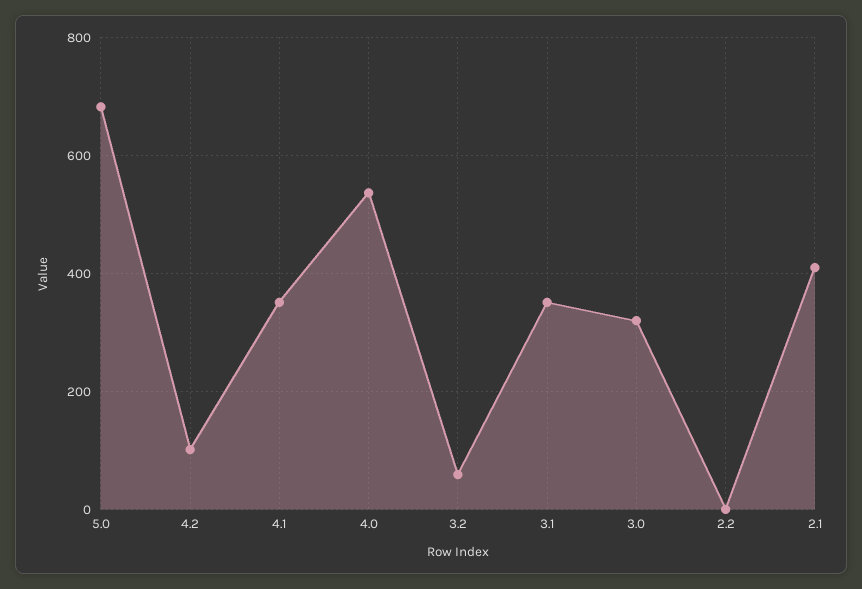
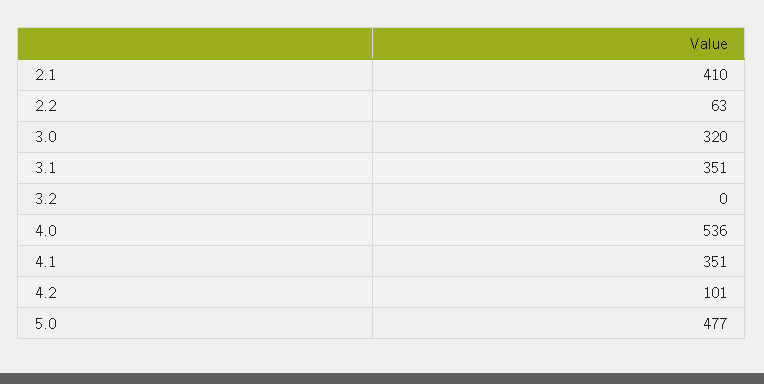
5.0: 680 -> 477
3.2: 60 -> 0
2.2: 0 -> 63

